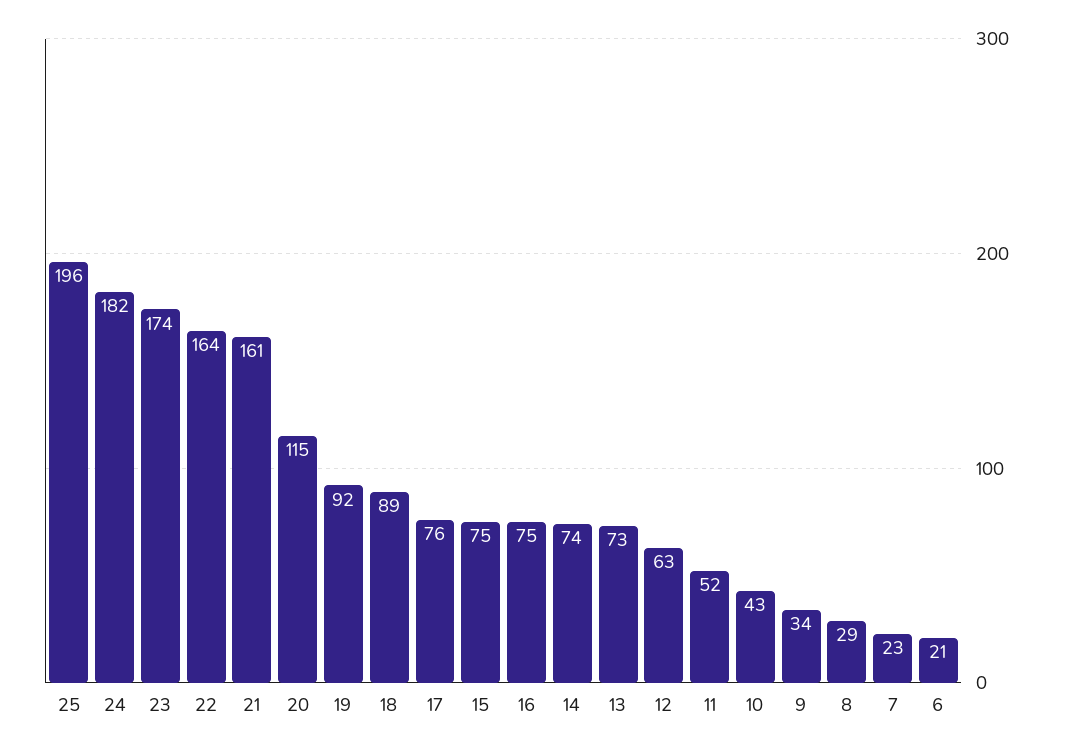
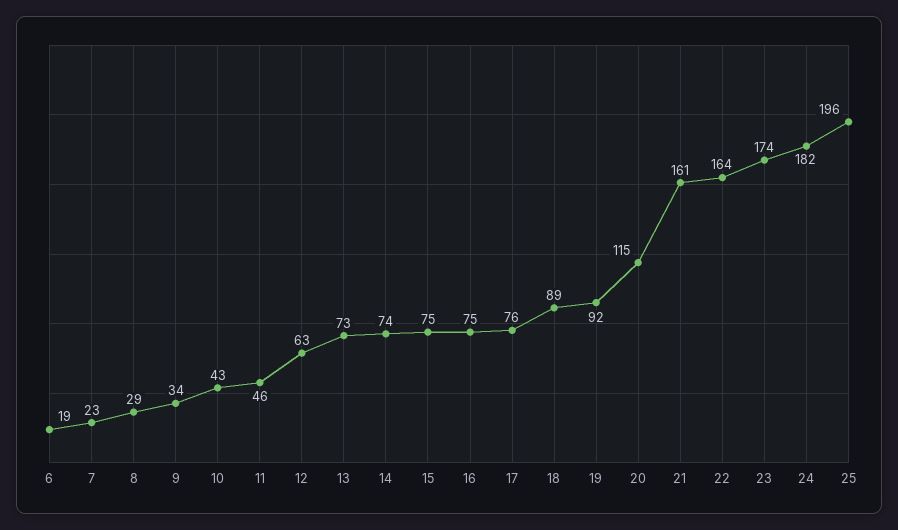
11: 52 -> 46
6: 21 -> 19

